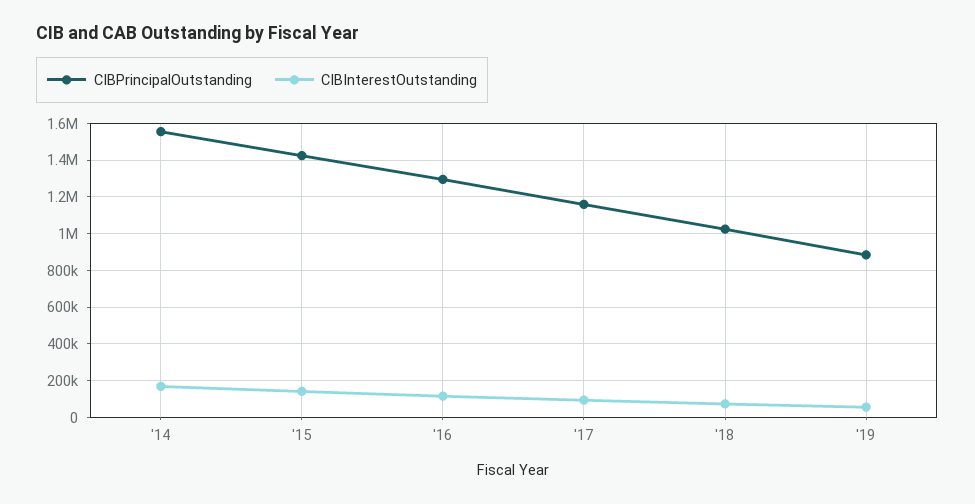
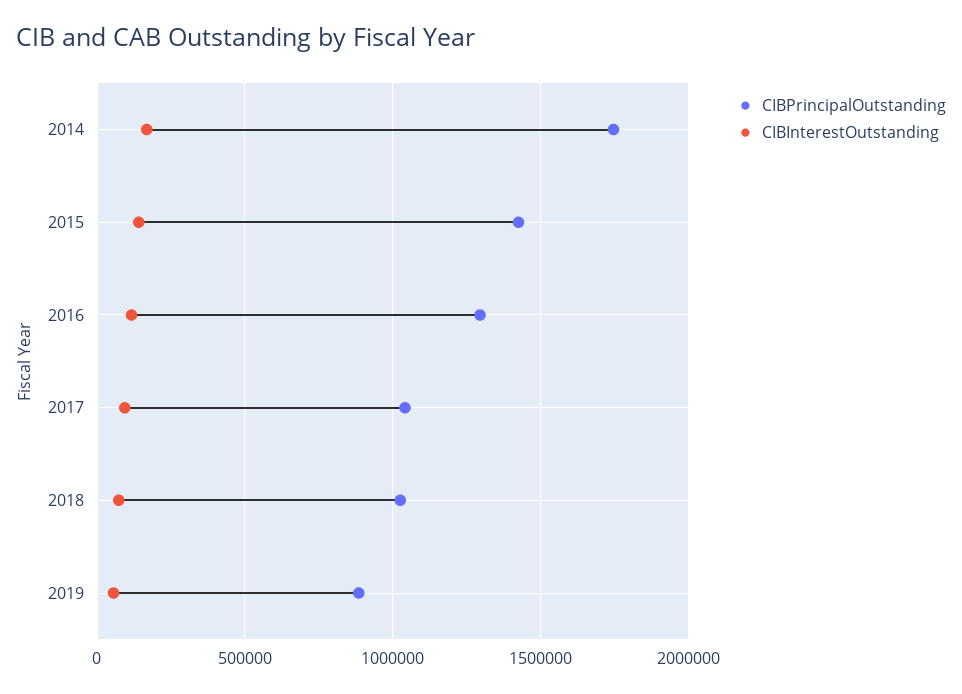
CIBPrincipalOutstanding, '14: 1550000 -> 1750000
CIBPrincipalOutstanding, '17: 1150000 -> 1050000

